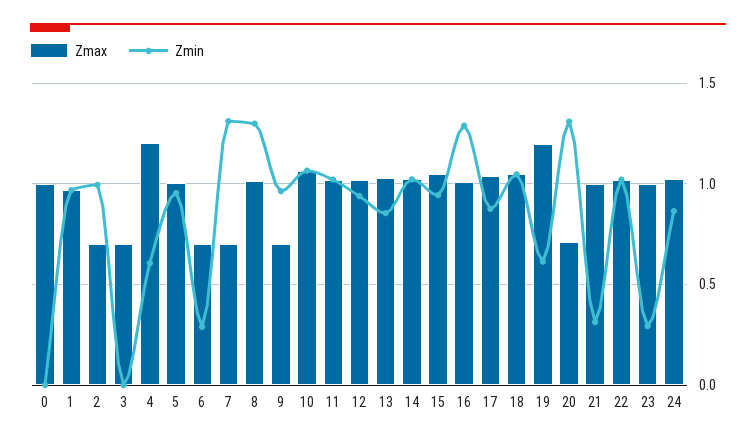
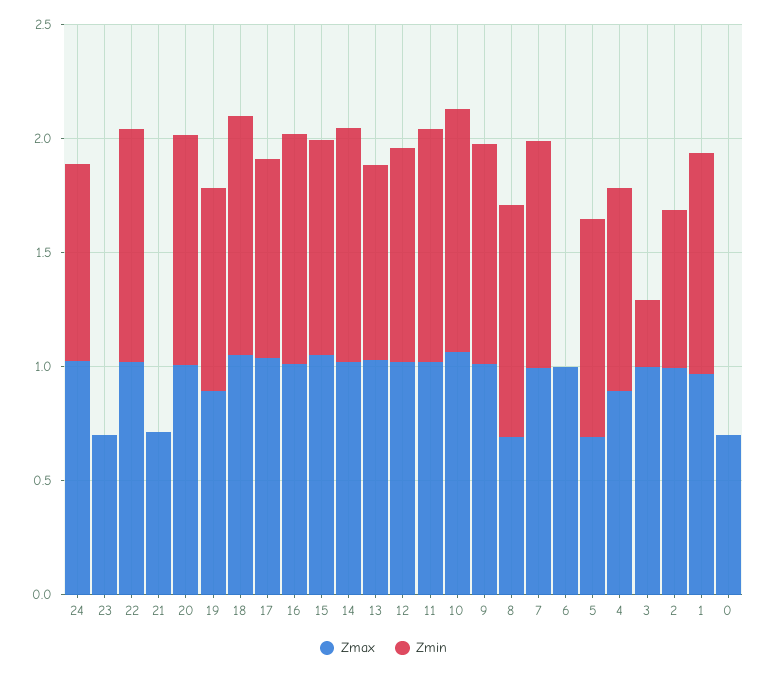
Zmax, 0: 1 -> 0.7
Zmax, 2: 0.7 -> 1
Zmin, 2: 1 -> 0.7
Zmax, 3: 0.7 -> 1
Zmin, 3: 0 -> 0.3
Zmax, 4: 1.2 -> 0.9
Zmin, 4: 0.6 -> 0.9
Zmax, 5: 1 -> 0.7
Zmax, 6: 0.7 -> 1
Zmin, 6: 0.3 -> 0
Zmax, 7: 0.7 -> 1
Zmin, 7: 1.3 -> 1
Zmax, 8: 1 -> 0.7
Zmin, 8: 1.3 -> 1
Zmax, 9: 0.7 -> 1
Zmin, 16: 1.3 -> 1
Zmax, 19: 1.2 -> 0.9
Zmin, 19: 0.6 -> 0.9
Zmax, 20: 0.7 -> 1
Zmin, 20: 1.3 -> 1
Zmax, 21: 1 -> 0.7
Zmin, 21: 0.3 -> 0
Zmax, 23: 1 -> 0.7
Zmin, 23: 0.3 -> 0

